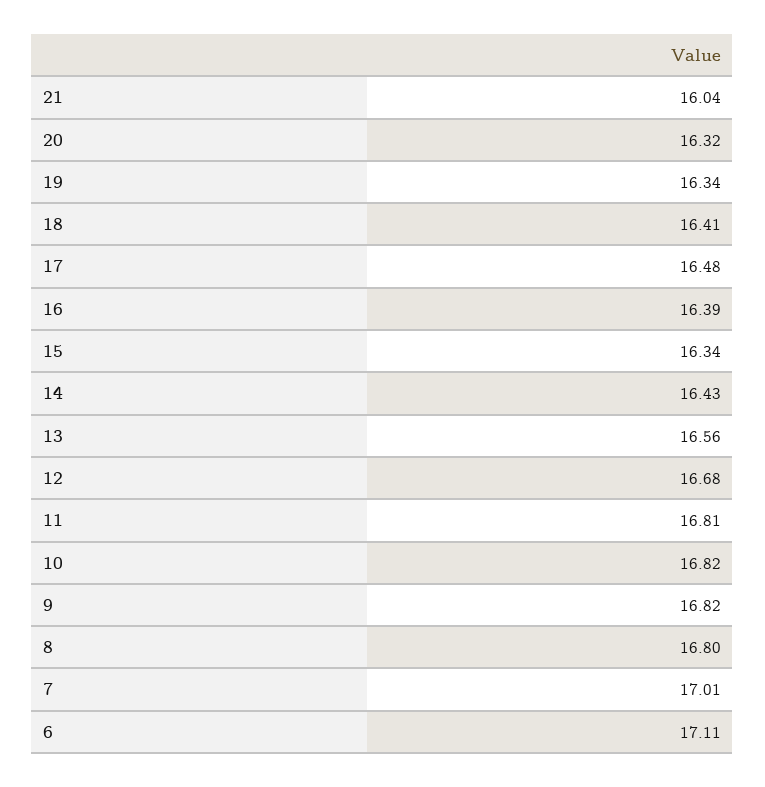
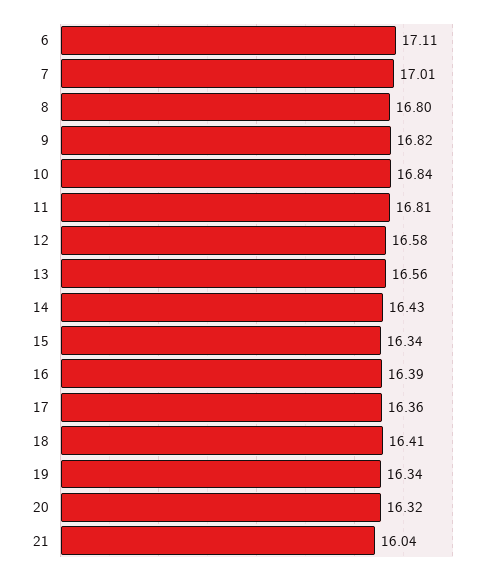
17: 16.48 -> 16.36
12: 16.68 -> 16.58
10: 16.82 -> 16.84

